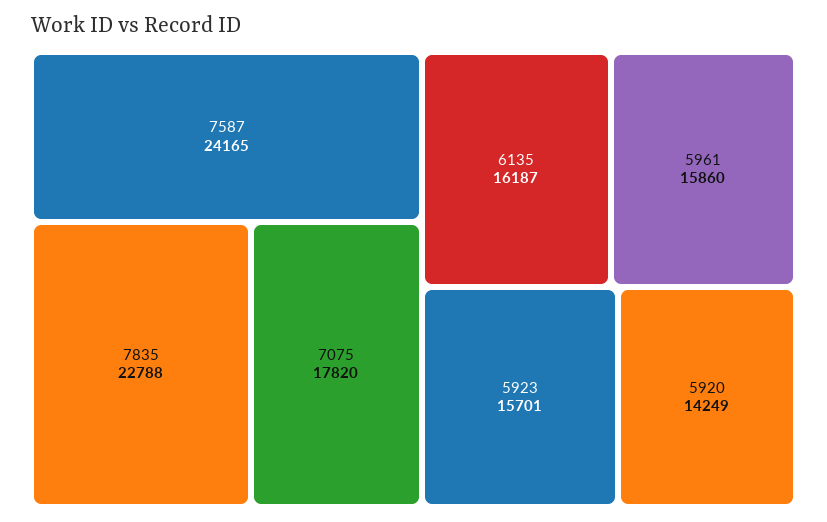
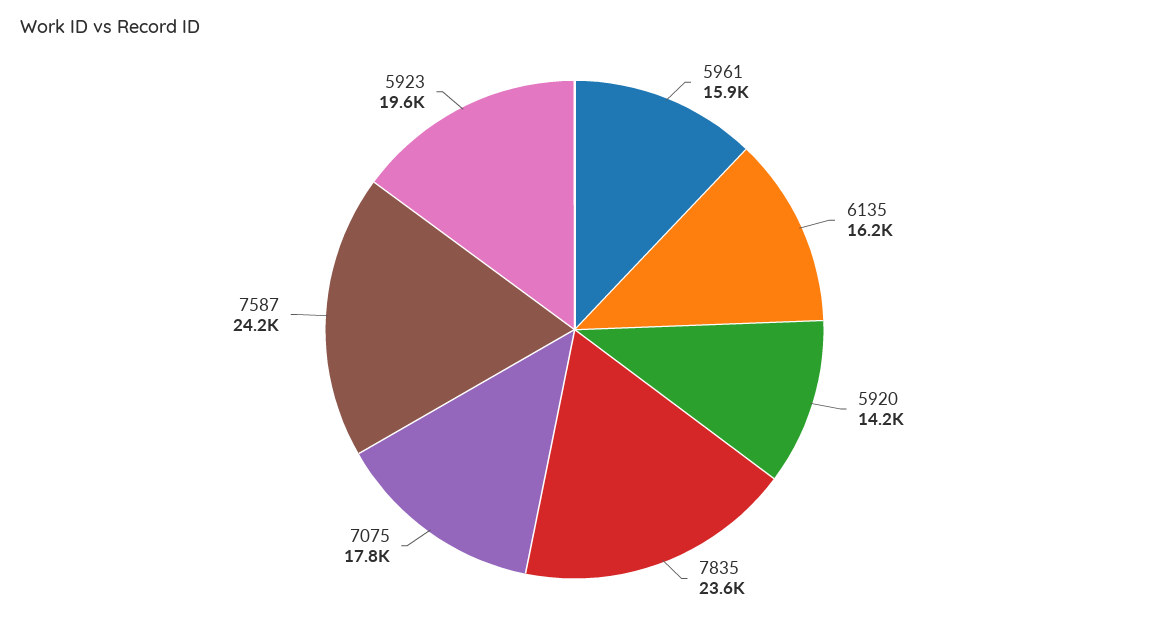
7835: 22788 -> 23600
5923: 15701 -> 19600

